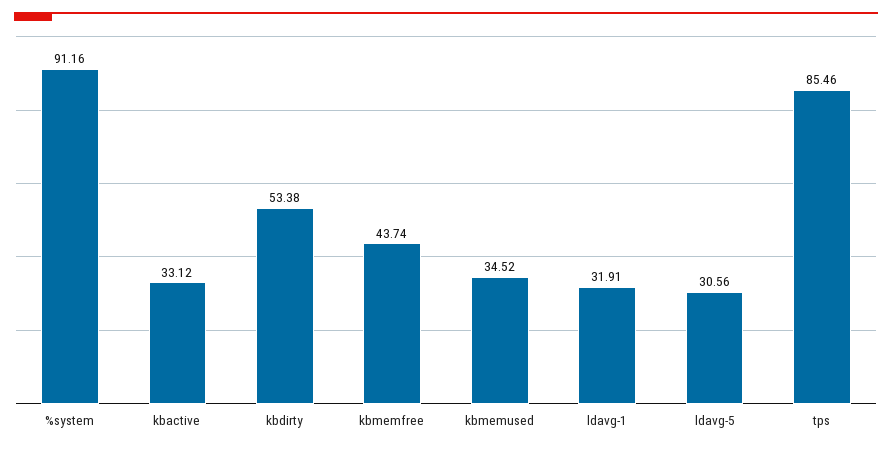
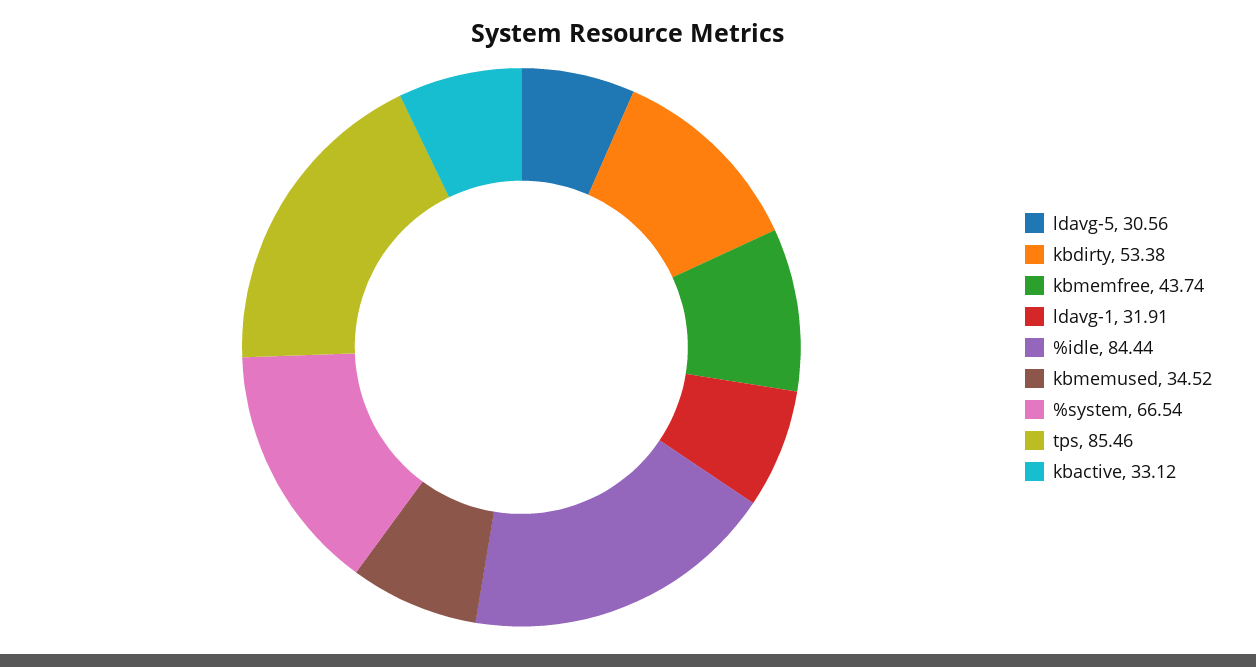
%system: 91.16 -> 66.54
%idle: none -> 84.44

